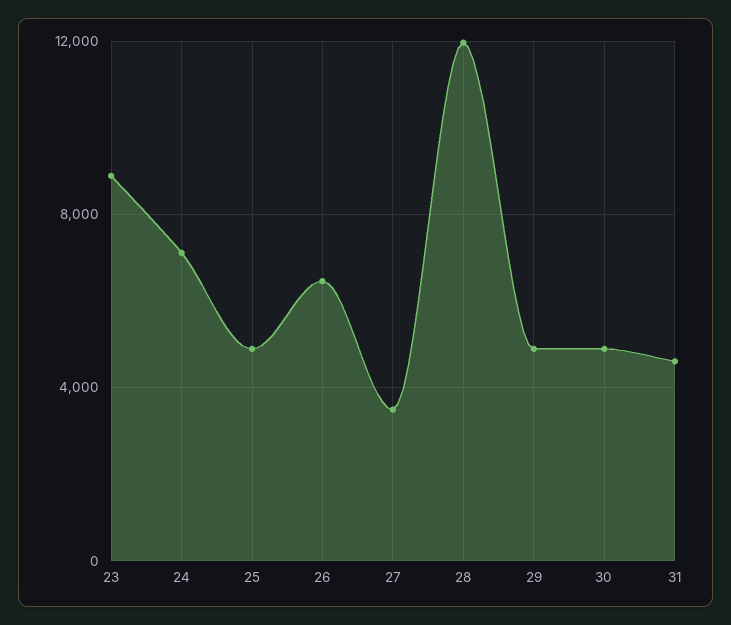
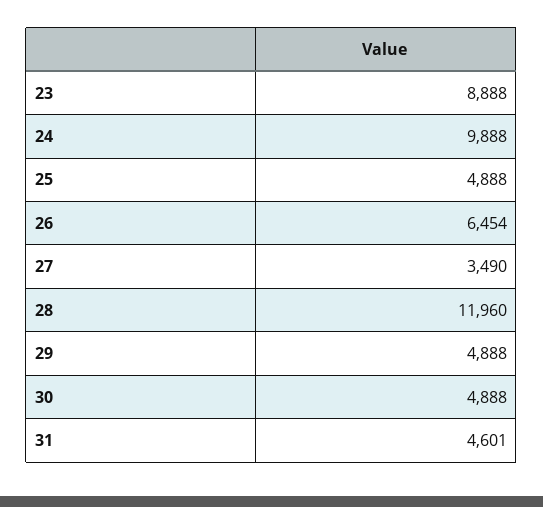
24: 7000 -> 9888

